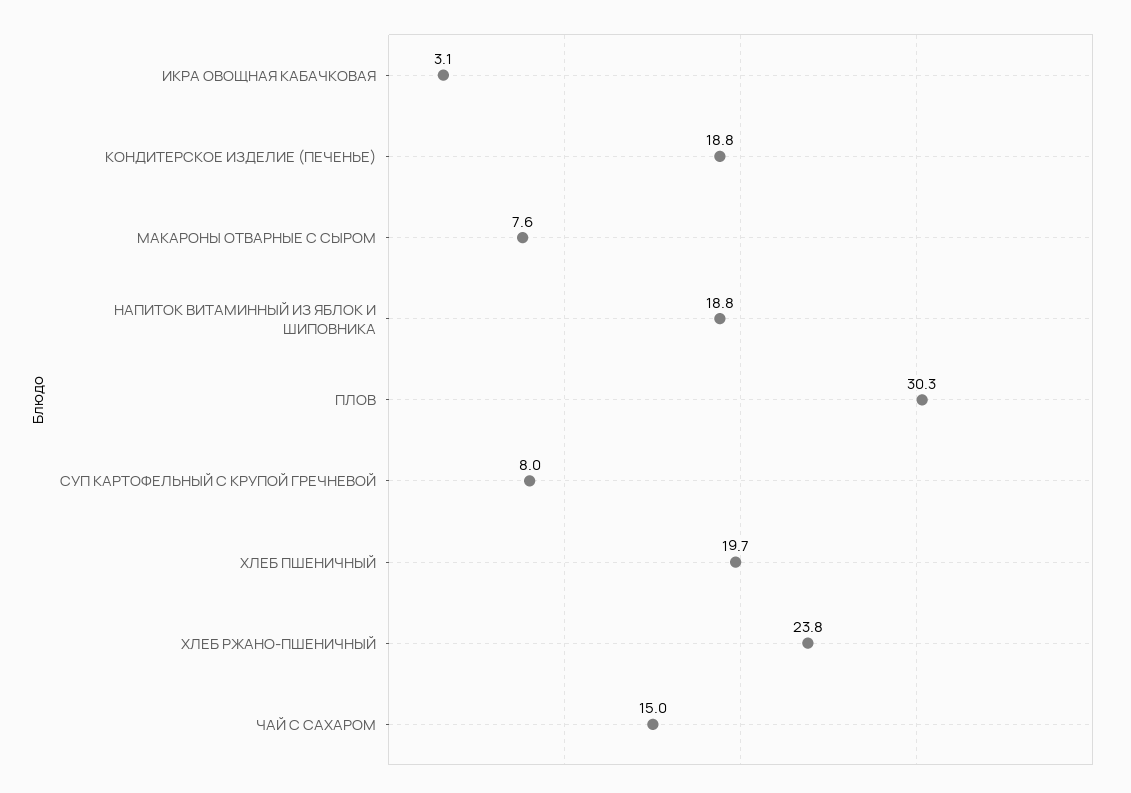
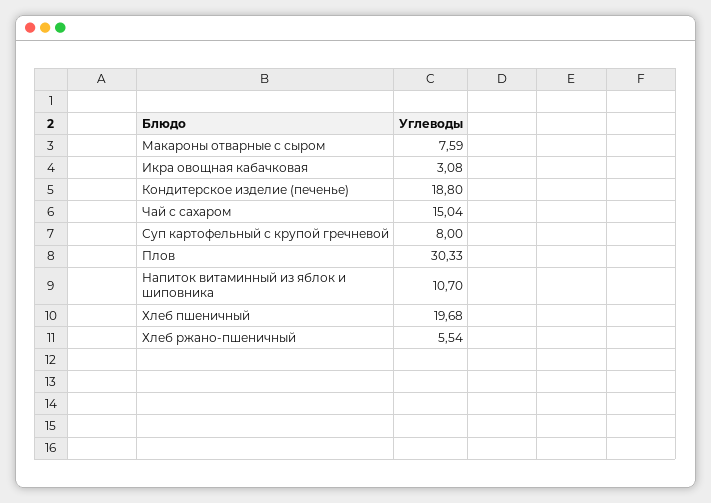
НАПИТОК ВИТАМИННЫЙ ИЗ ЯБЛОК И ШИПОВНИКА: 18.8 -> 10.7
ХЛЕБ РЖАНО-ПШЕНИЧНЫЙ: 23.8 -> 5.54

